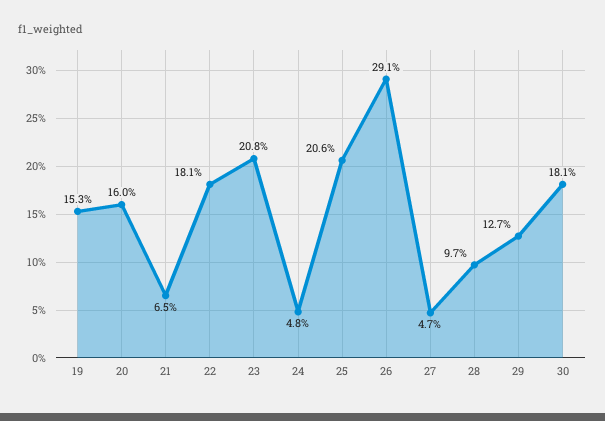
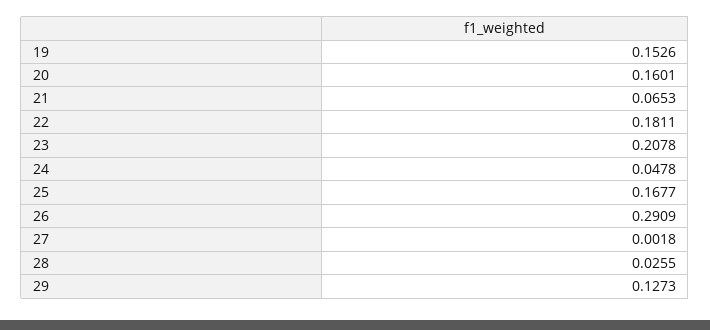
25: 0.206 -> 0.1677
27: 0.047 -> 0.0018
28: 0.097 -> 0.0255
30: 0.181 -> none

